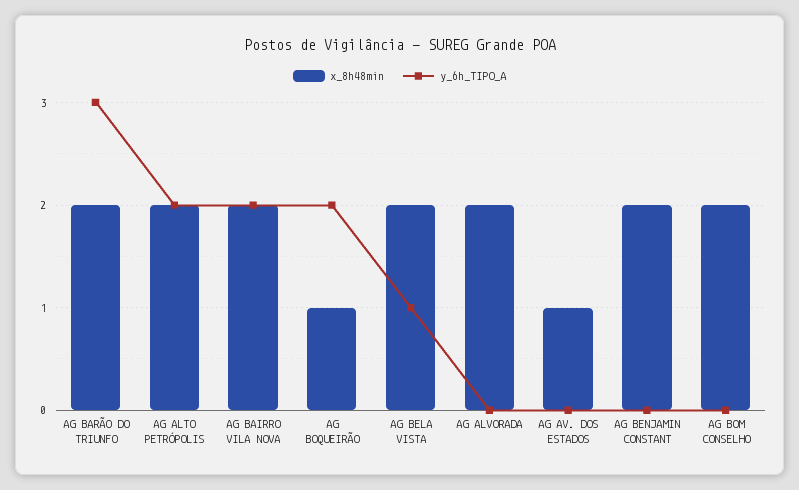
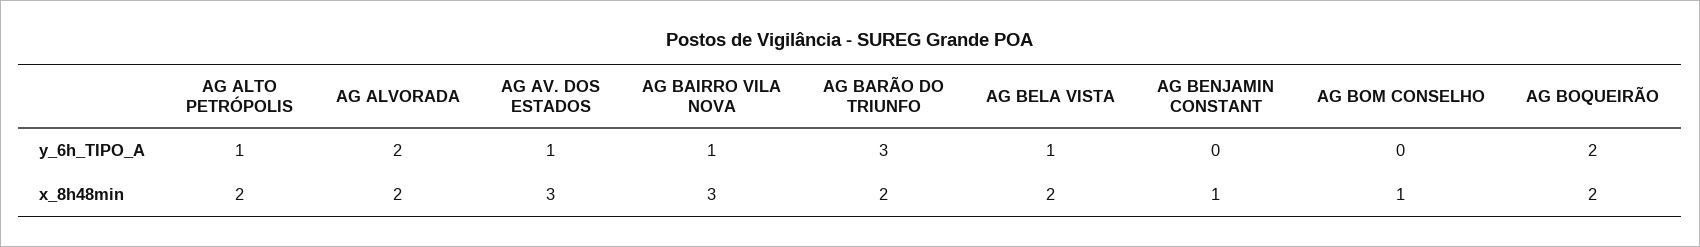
y_6h_TIPO_A, AG ALTO PETRÓPOLIS: 2 -> 1
x_8h48min, AG BAIRRO VILA NOVA: 2 -> 3
y_6h_TIPO_A, AG BAIRRO VILA NOVA: 2 -> 1
x_8h48min, AG BOQUEIRÃO: 1 -> 2
y_6h_TIPO_A, AG ALVORADA: 0 -> 2
x_8h48min, AG AV. DOS ESTADOS: 1 -> 3
y_6h_TIPO_A, AG AV. DOS ESTADOS: 0 -> 1
x_8h48min, AG BENJAMIN CONSTANT: 2 -> 1
x_8h48min, AG BOM CONSELHO: 2 -> 1

